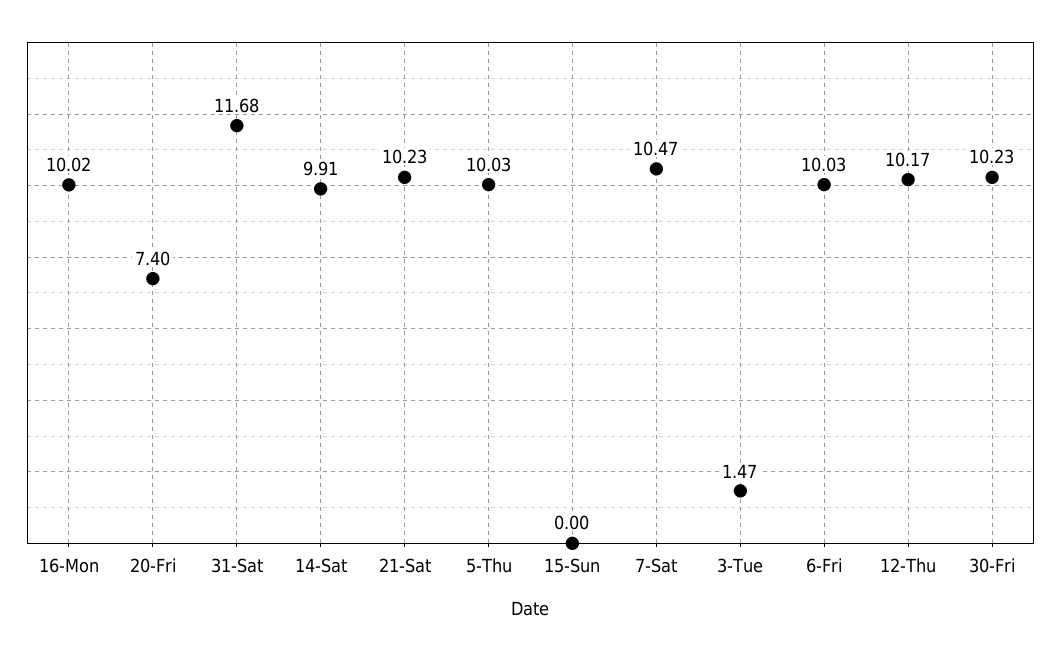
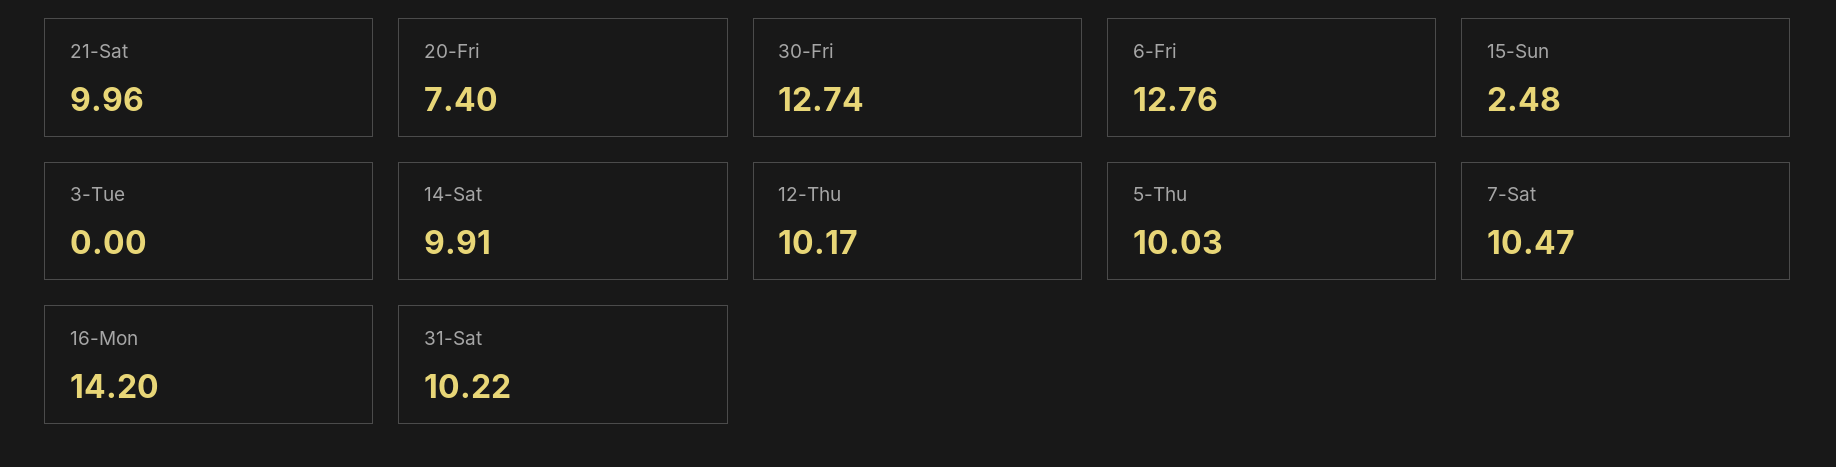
16-Mon: 10.02 -> 14.2
31-Sat: 11.68 -> 10.22
21-Sat: 10.23 -> 9.96
15-Sun: 0 -> 2.48
3-Tue: 1.47 -> 0
6-Fri: 10.03 -> 12.76
30-Fri: 10.23 -> 12.74

